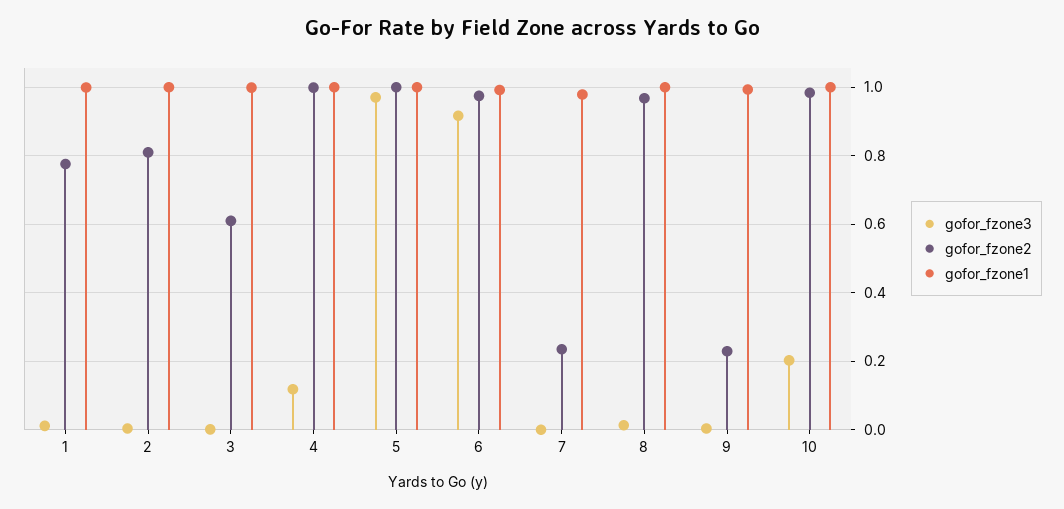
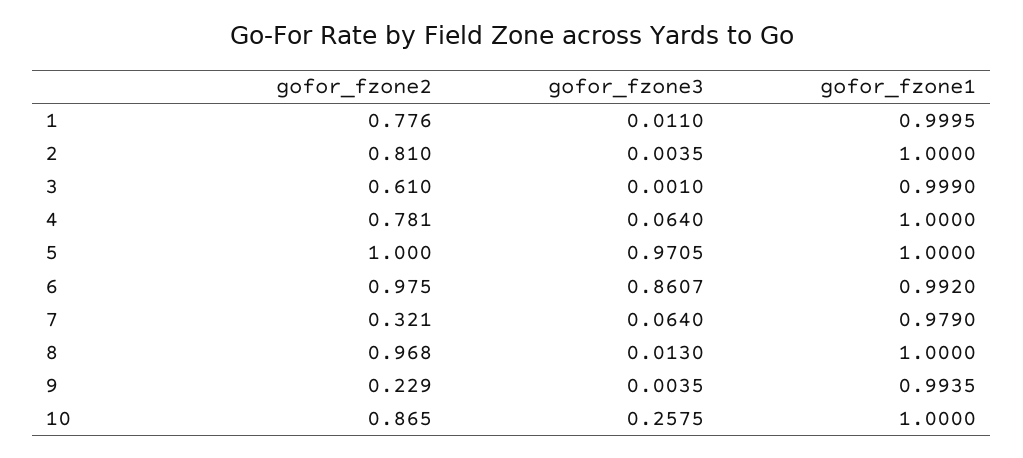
gofor_fzone3, 4: 0.12 -> 0.064
gofor_fzone2, 4: 1 -> 0.781
gofor_fzone3, 6: 0.92 -> 0.8607
gofor_fzone3, 7: 0 -> 0.064
gofor_fzone2, 7: 0.24 -> 0.321
gofor_fzone3, 10: 0.2 -> 0.2575
gofor_fzone2, 10: 0.98 -> 0.865

